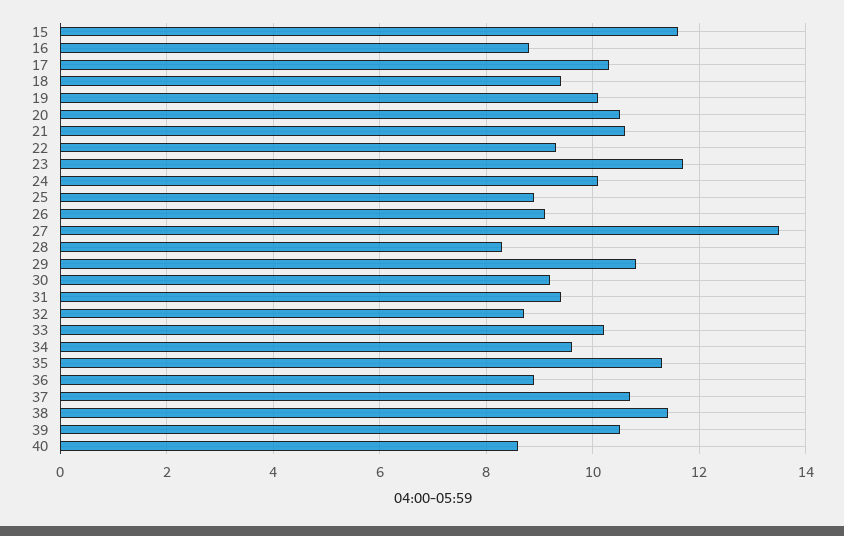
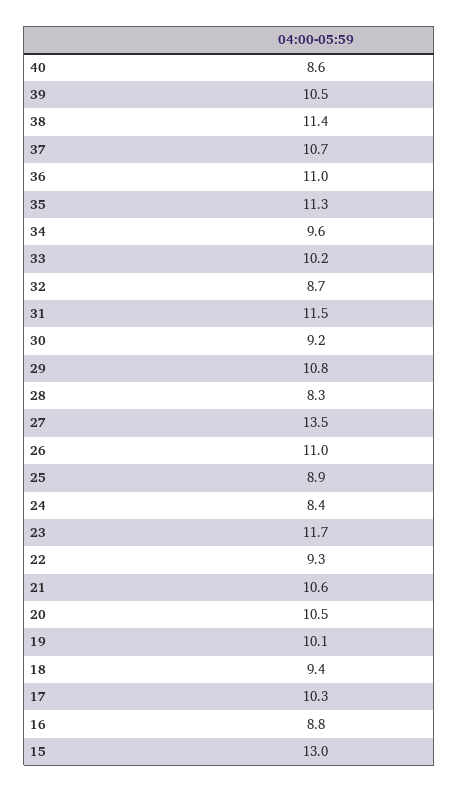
15: 11.5 -> 13
24: 10 -> 8.4
26: 9 -> 11
31: 9.5 -> 11.5
36: 9 -> 11

